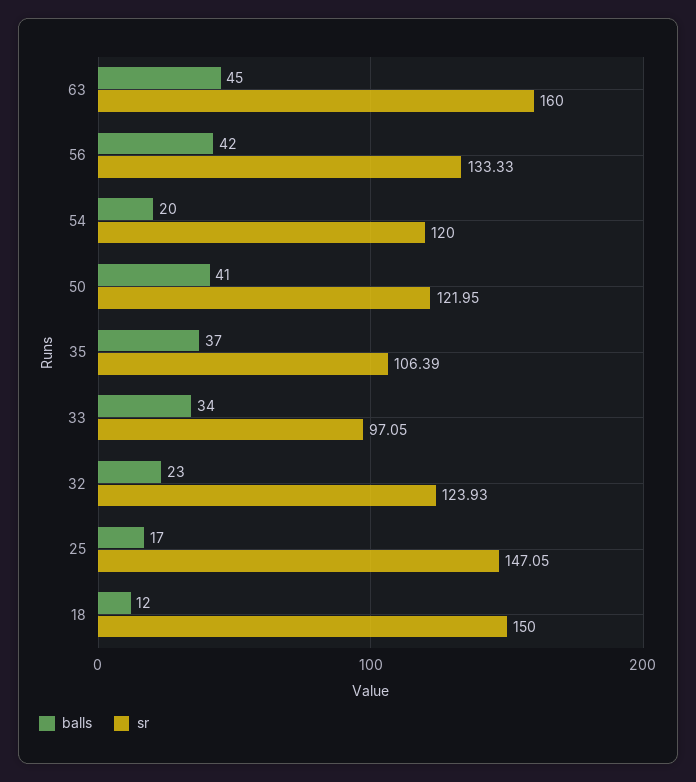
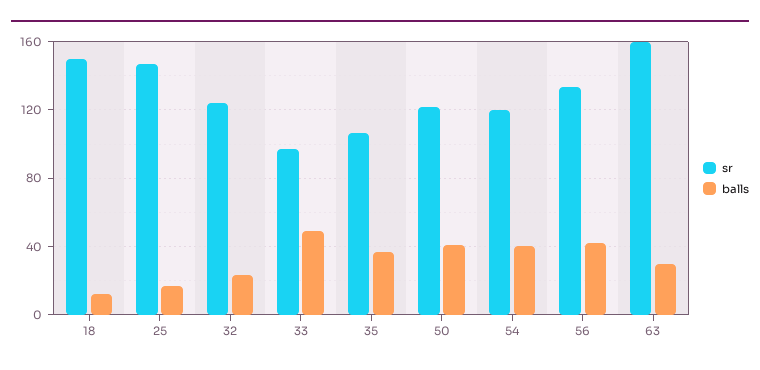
balls, 63: 45 -> 30
balls, 54: 20 -> 40
balls, 33: 34 -> 50

